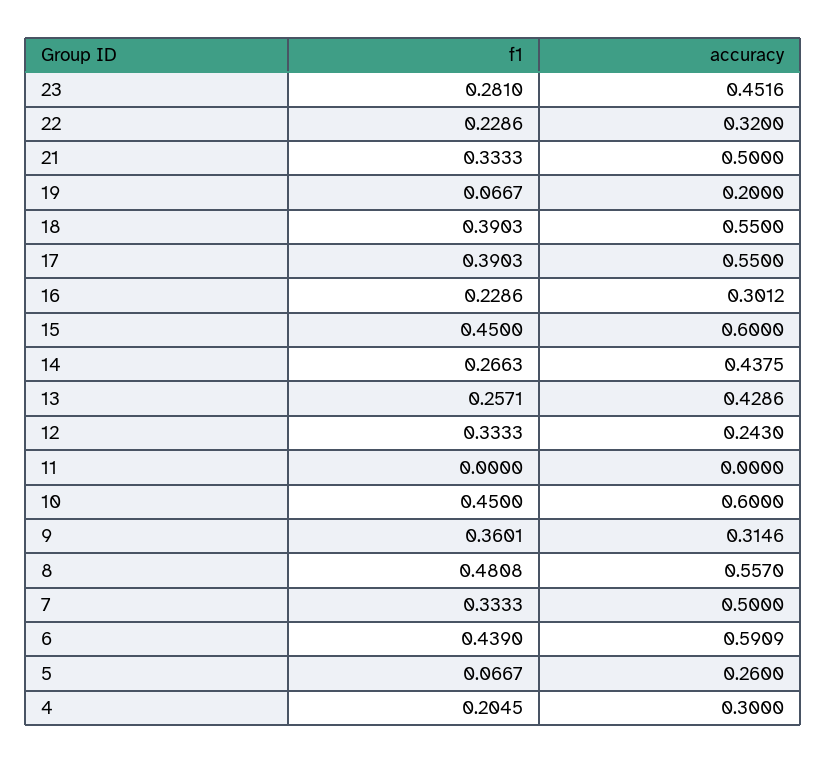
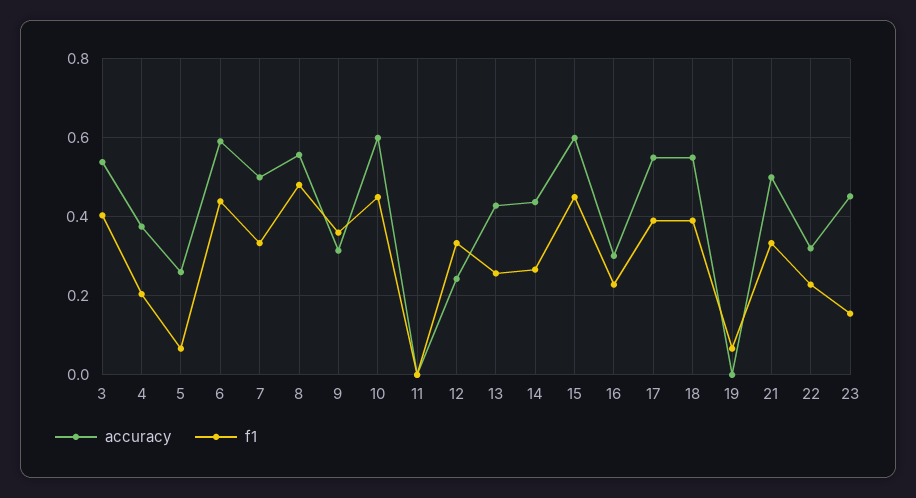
f1, 23: 0.281 -> 0.16
accuracy, 19: 0.2 -> 0
accuracy, 4: 0.3 -> 0.38
accuracy, 3: none -> 0.54
f1, 3: none -> 0.4

